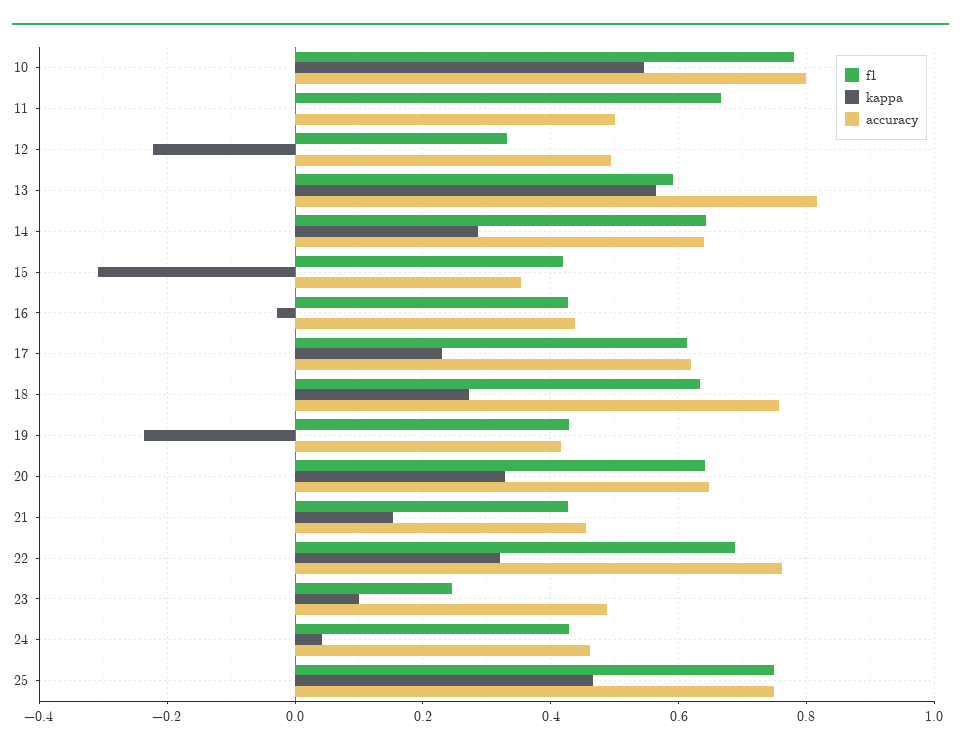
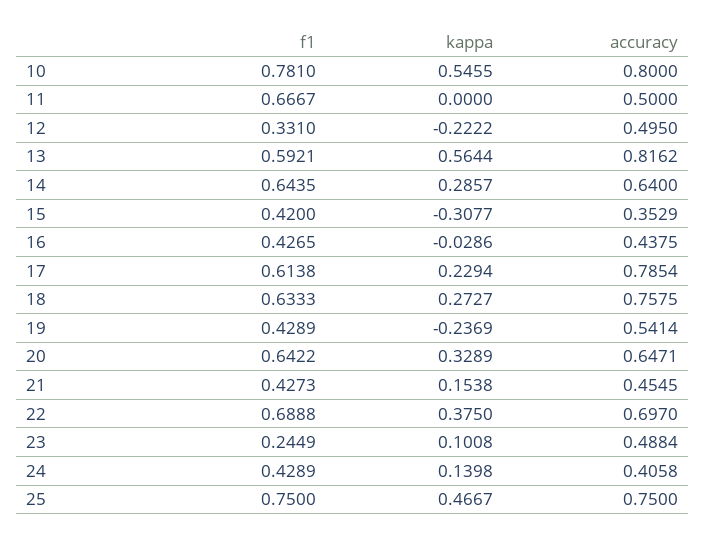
accuracy, 17: 0.62 -> 0.7854
accuracy, 19: 0.42 -> 0.5414
kappa, 22: 0.32 -> 0.375
accuracy, 22: 0.76 -> 0.697
kappa, 24: 0.04 -> 0.1398
accuracy, 24: 0.46 -> 0.4058

